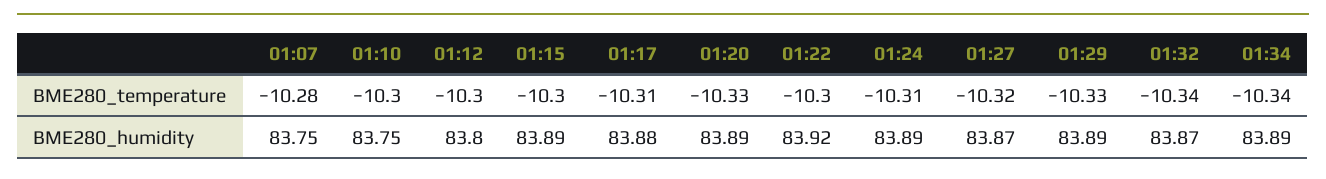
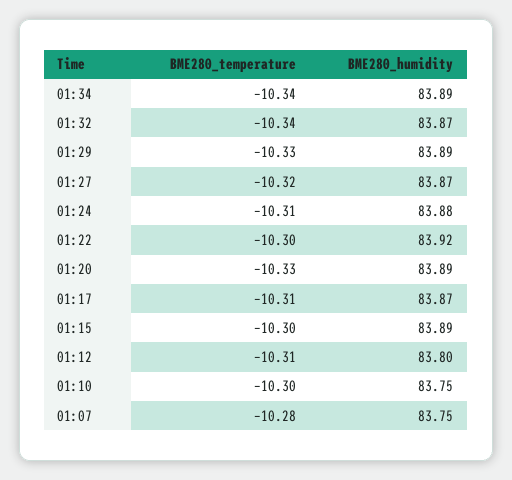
01:12, BME280_temperature: -10.3 -> -10.31
01:17, BME280_humidity: 83.88 -> 83.87
01:24, BME280_humidity: 83.89 -> 83.88

